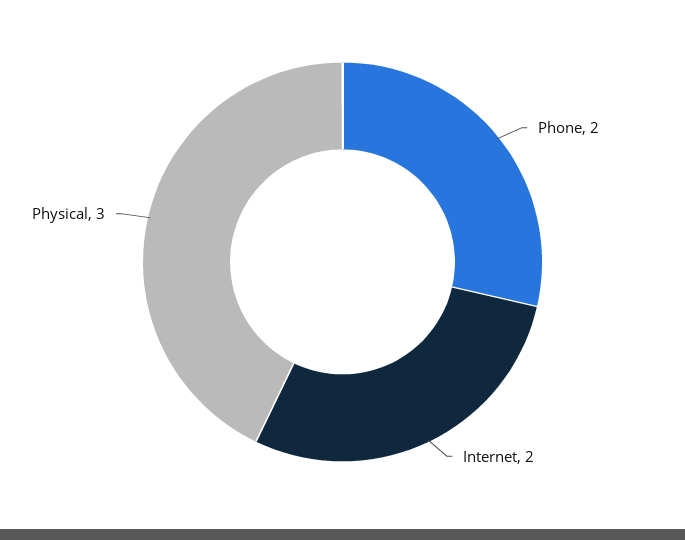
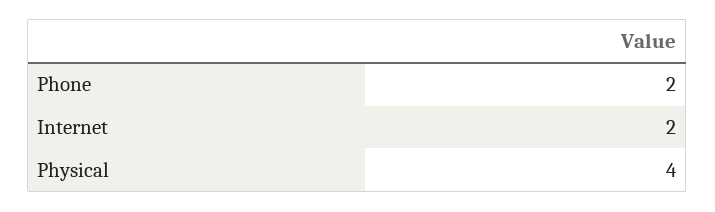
Physical: 3 -> 4

